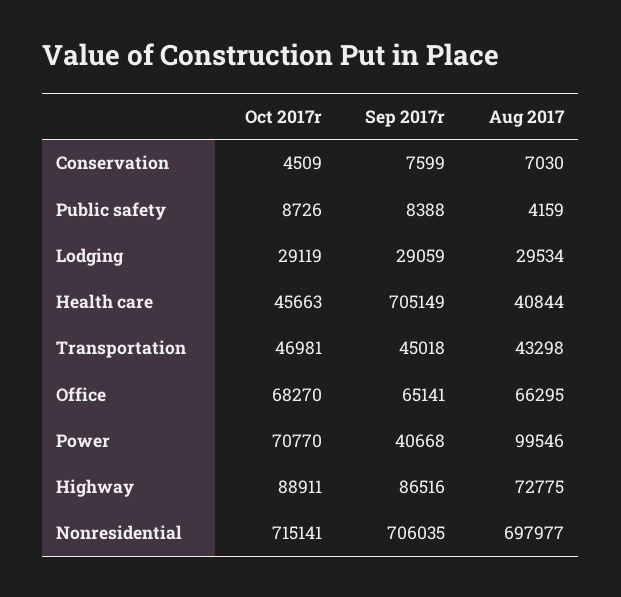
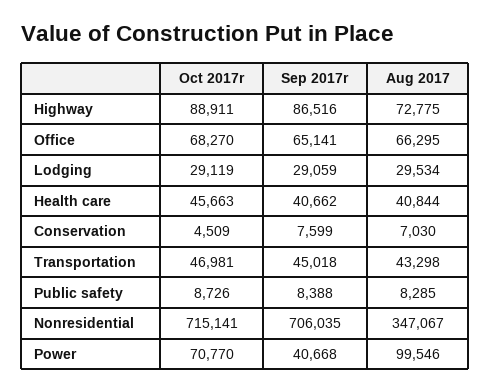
Aug 2017, Public safety: 4159 -> 8285
Sep 2017r, Health care: 705149 -> 40662
Aug 2017, Nonresidential: 697977 -> 347067

